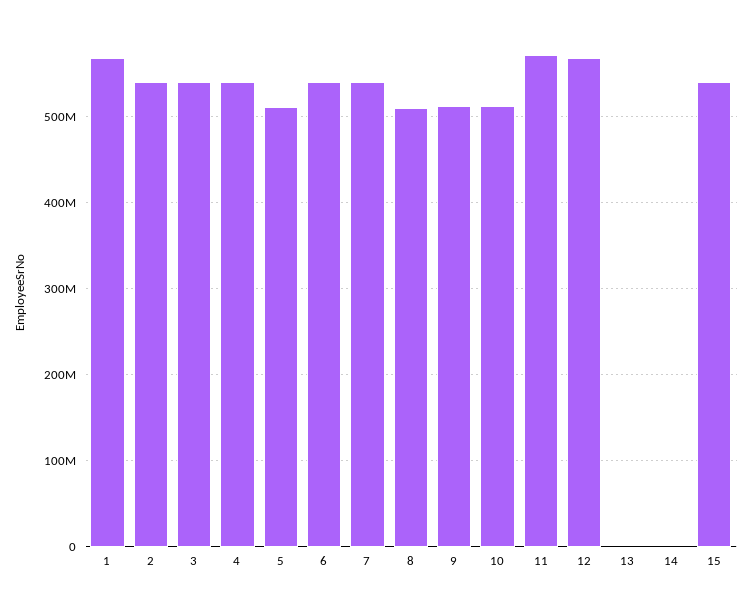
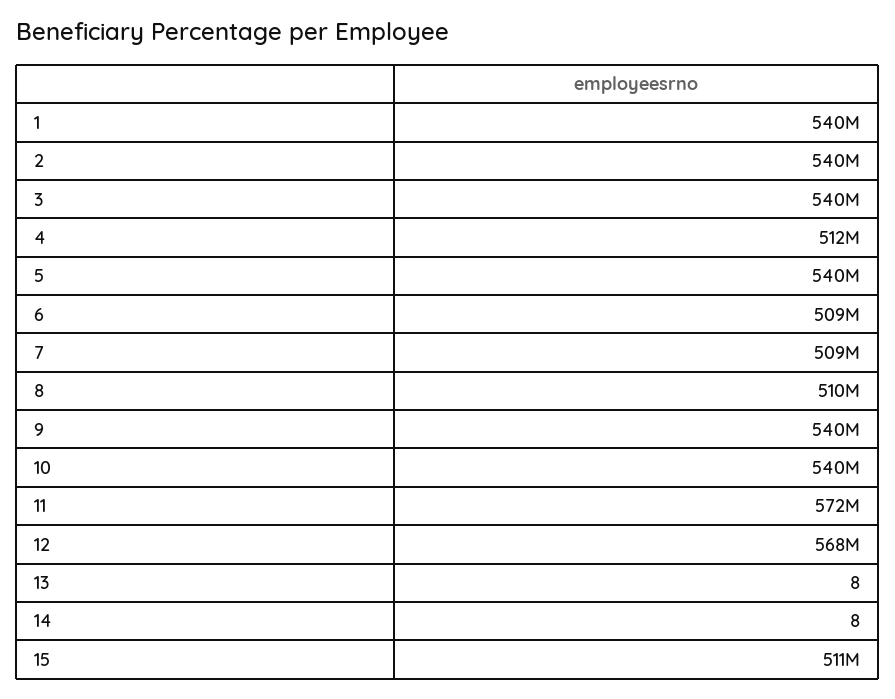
1: 570000000 -> 540000000
4: 540000000 -> 512000000
5: 510000000 -> 540000000
6: 540000000 -> 509000000
7: 540000000 -> 509000000
9: 510000000 -> 540000000
10: 510000000 -> 540000000
15: 540000000 -> 511000000

